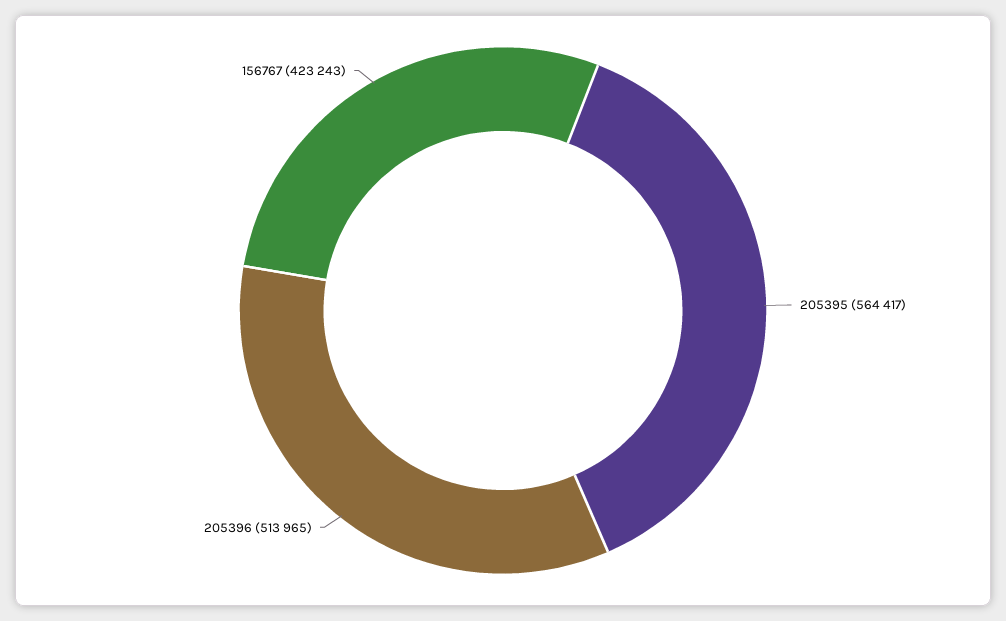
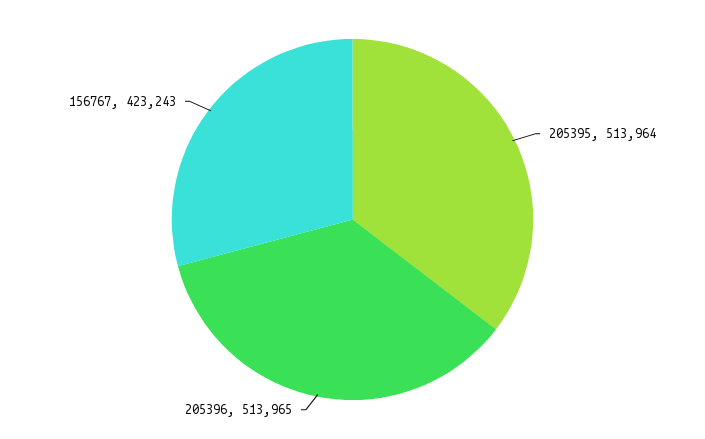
205395: 564417 -> 513964

